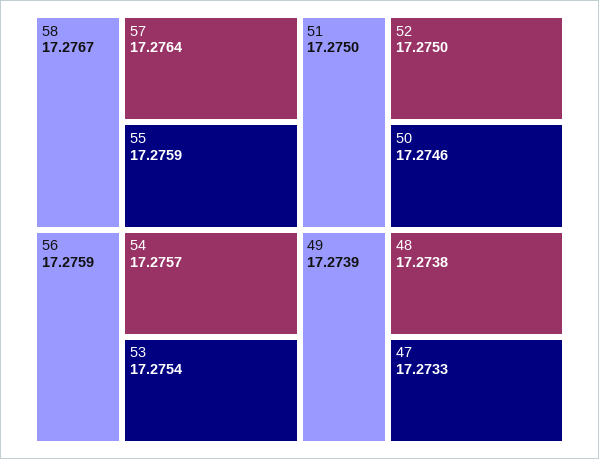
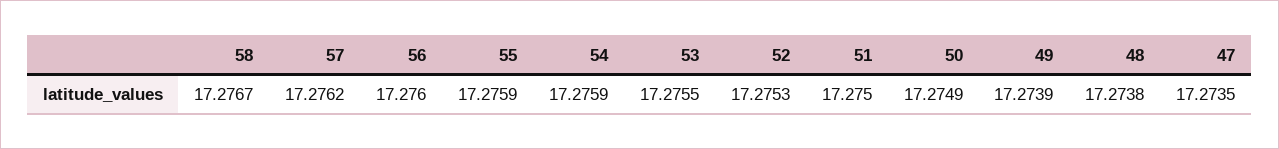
57: 17.2764 -> 17.2762
56: 17.2759 -> 17.276
54: 17.2757 -> 17.2759
53: 17.2754 -> 17.2755
52: 17.275 -> 17.2753
50: 17.2746 -> 17.2749
47: 17.2733 -> 17.2735

